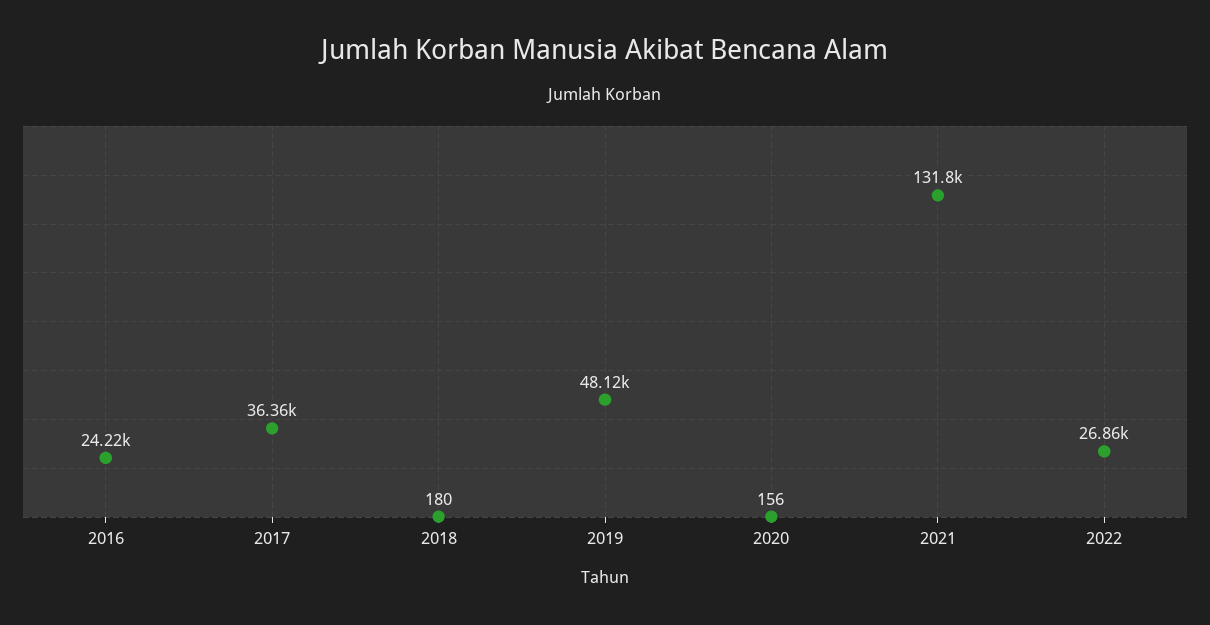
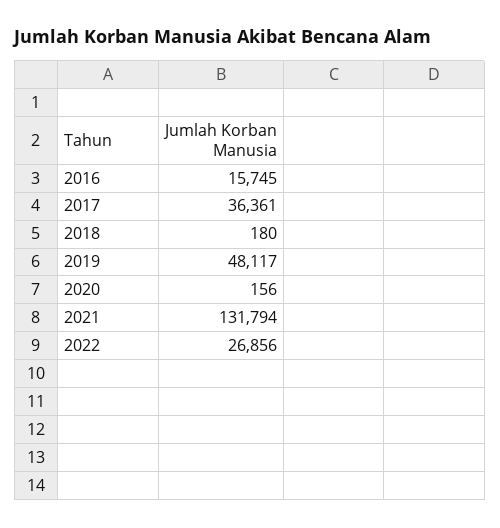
2016: 24220 -> 15745

